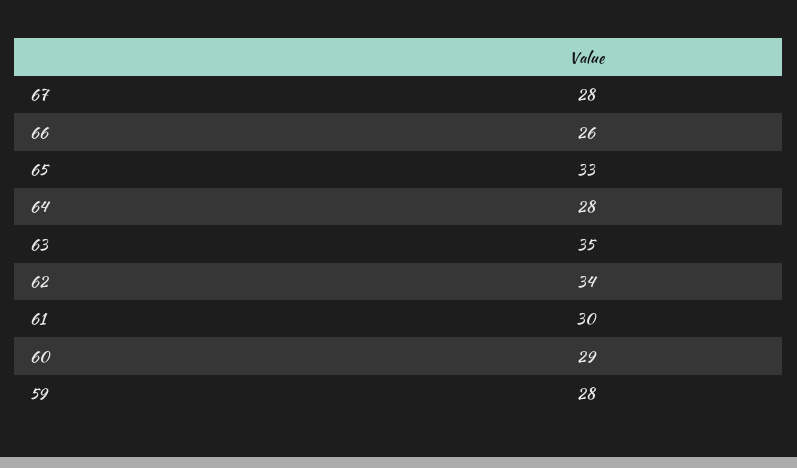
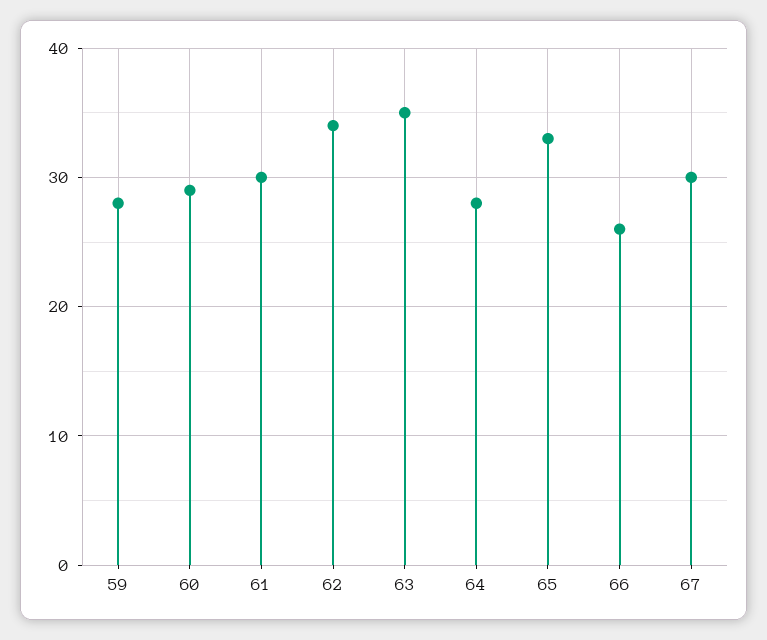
67: 28 -> 30

